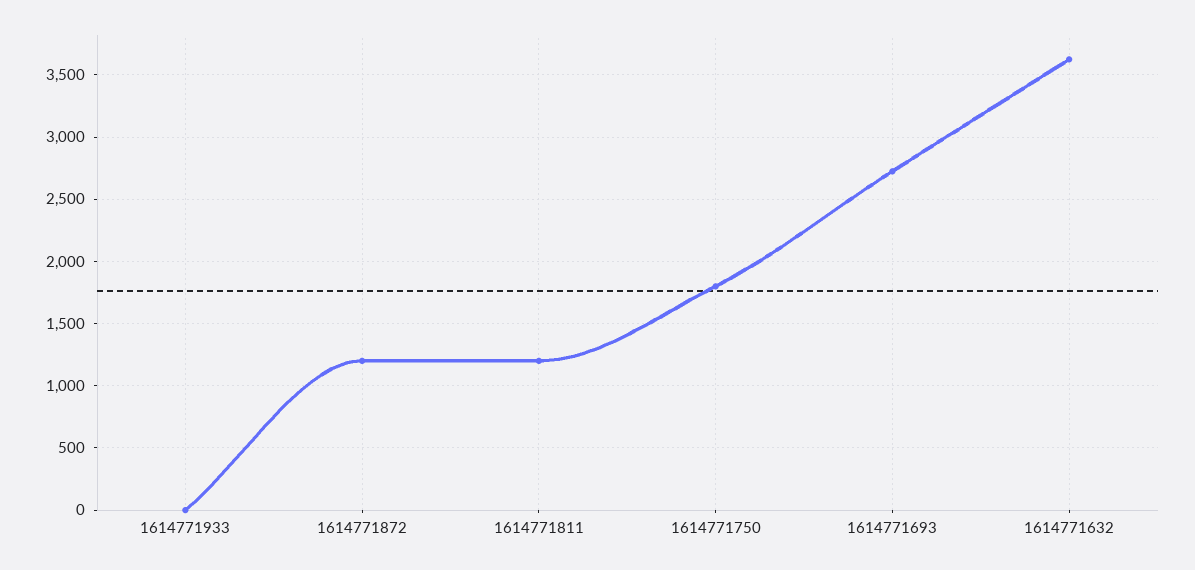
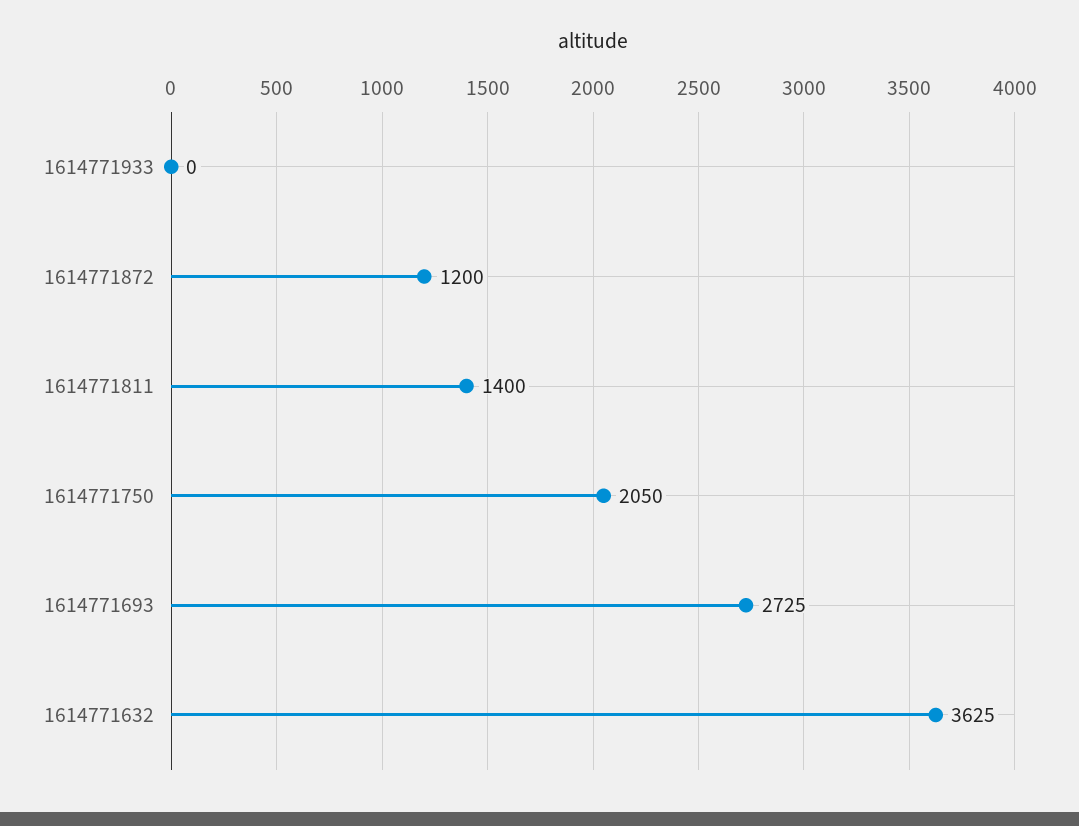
1614771811: 1200 -> 1400
1614771750: 1800 -> 2050

